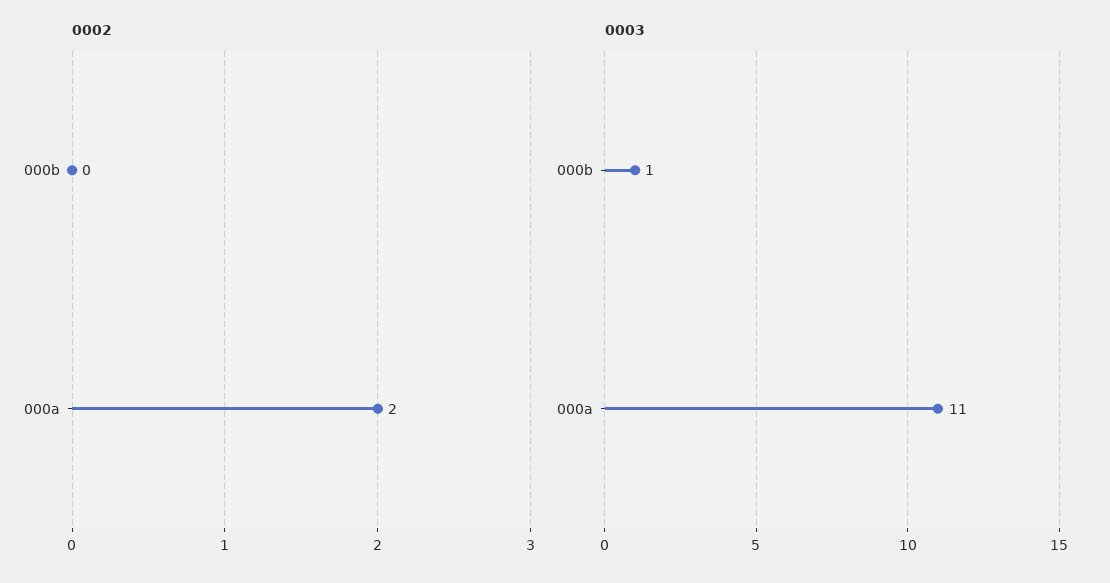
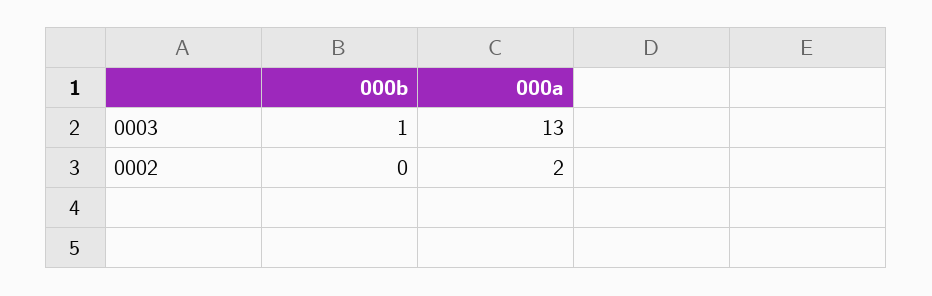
0003, 000a: 11 -> 13

